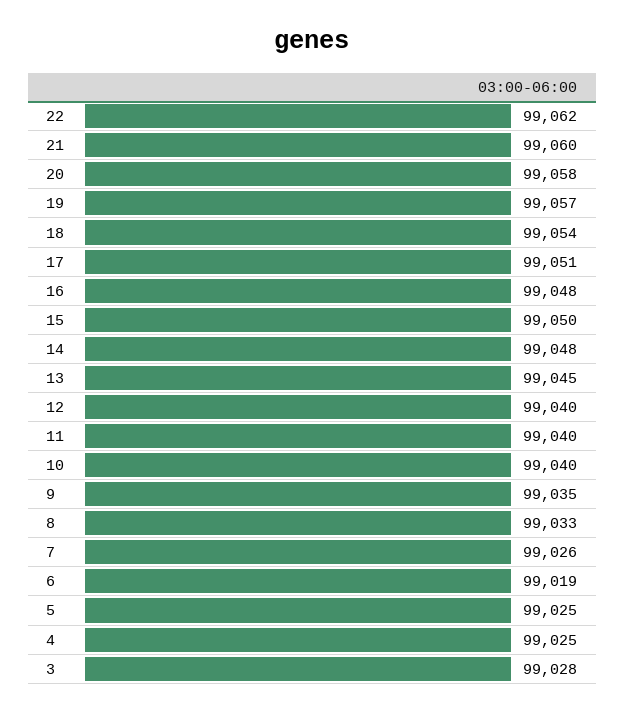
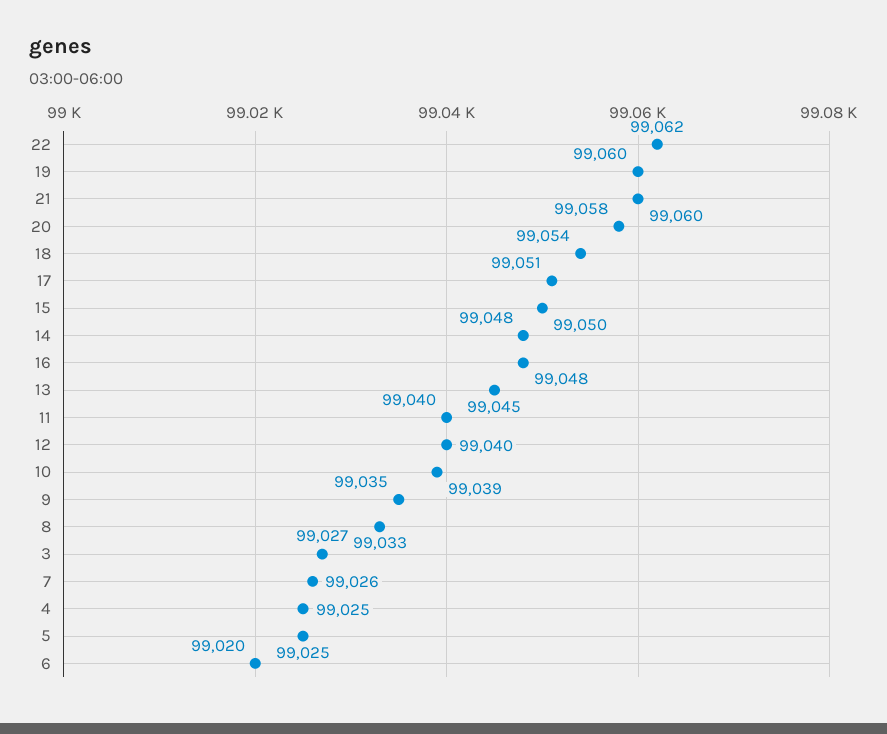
19: 99057 -> 99060
10: 99040 -> 99039
6: 99019 -> 99020
3: 99028 -> 99027

